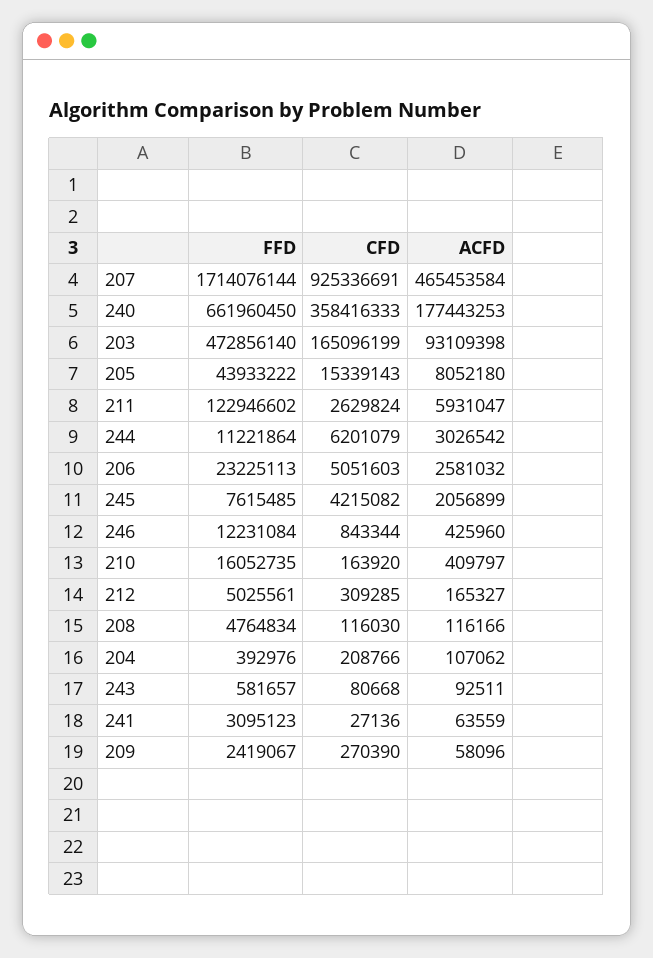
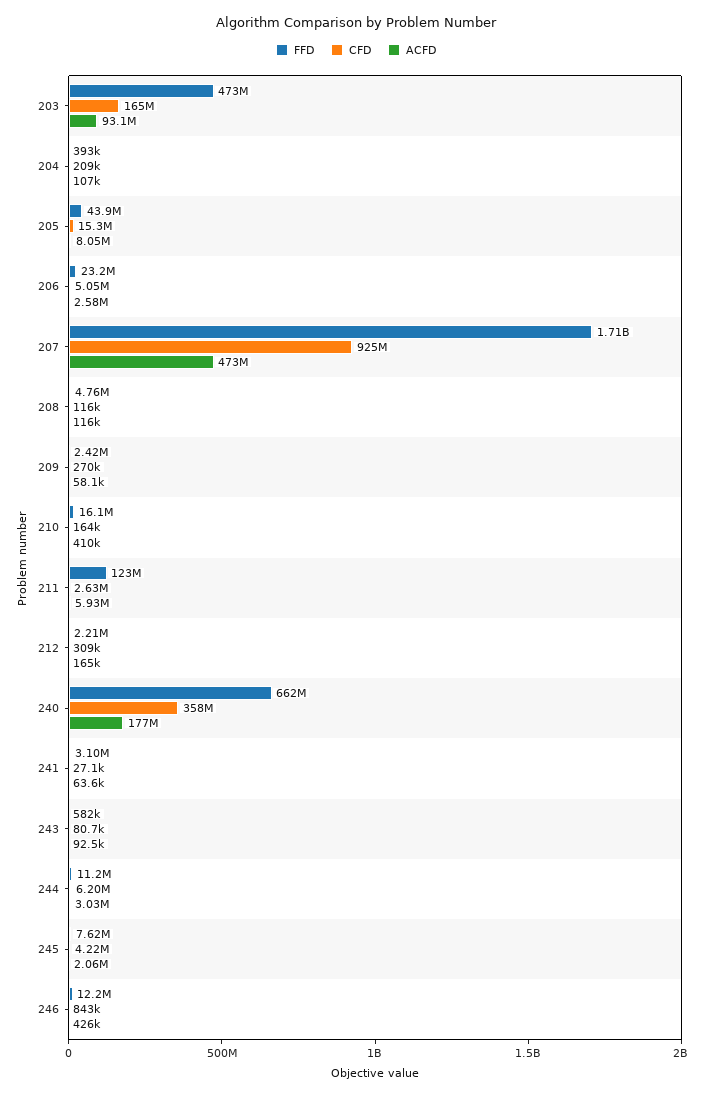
ACFD, 207: 465453584 -> 473000000
FFD, 212: 5025561 -> 2210000

